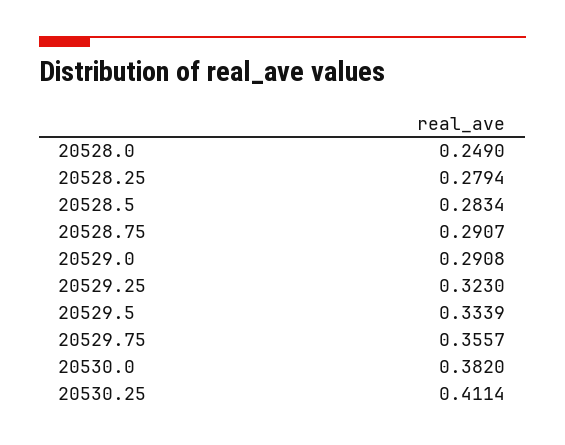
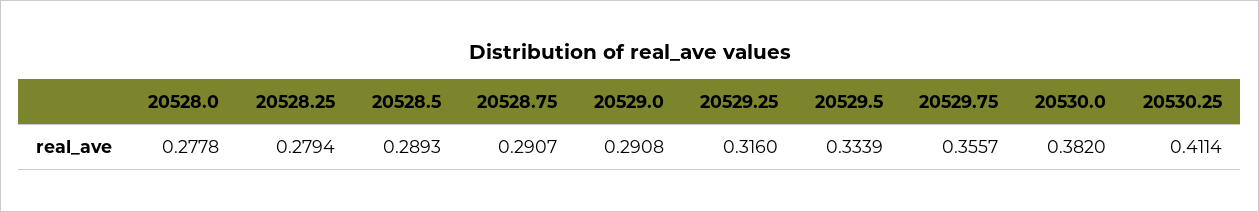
20528.0: 0.249 -> 0.2778
20528.5: 0.2834 -> 0.2893
20529.25: 0.323 -> 0.316

